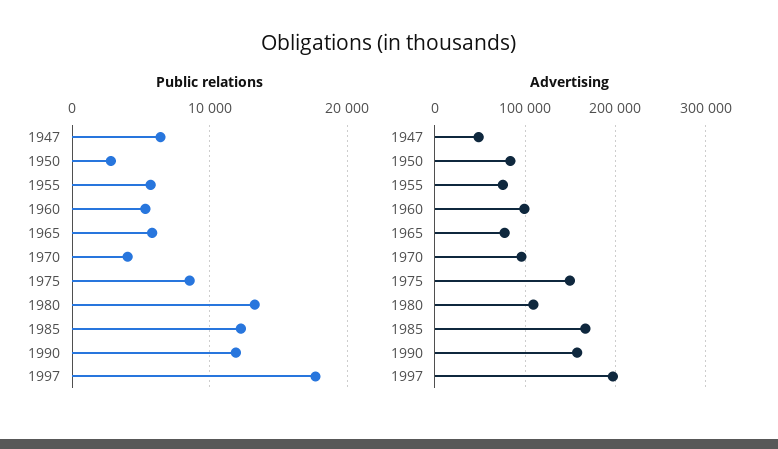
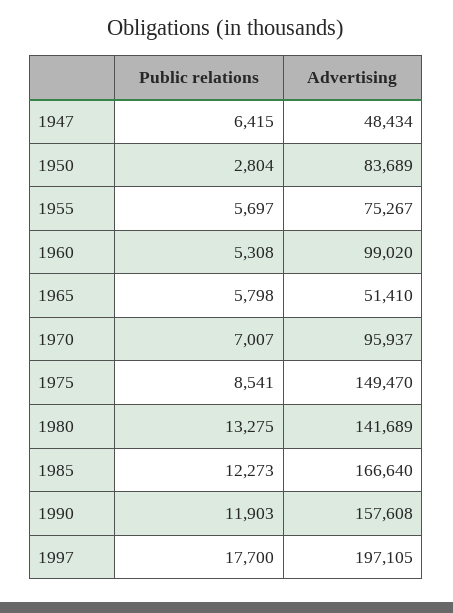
Public relations, 1970: 4000 -> 7007
Advertising, 1965: 80000 -> 51410
Advertising, 1980: 110000 -> 141689

